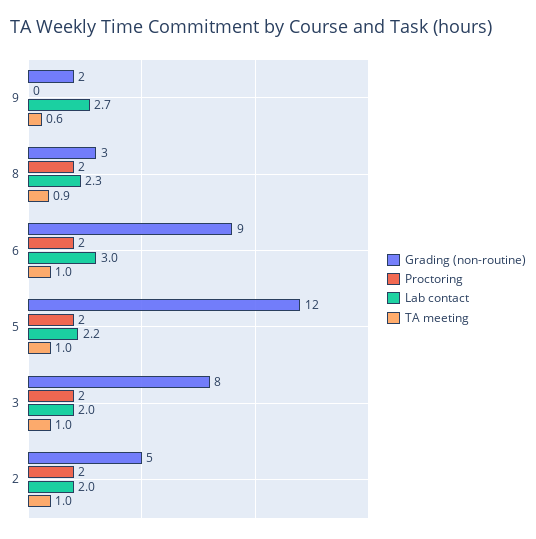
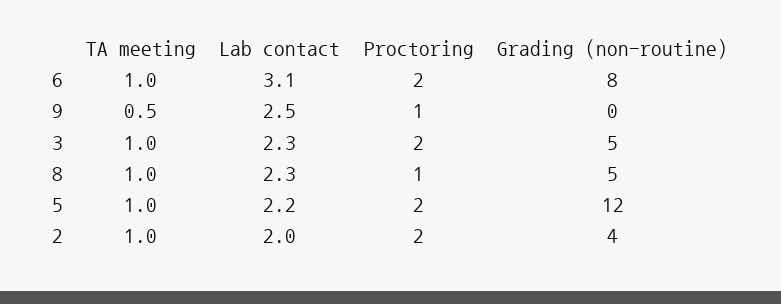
Grading (non-routine), 9: 2 -> 0
Proctoring, 9: 0 -> 1
Lab contact, 9: 2.7 -> 2.5
TA meeting, 9: 0.6 -> 0.5
Grading (non-routine), 8: 3 -> 5
Proctoring, 8: 2 -> 1
TA meeting, 8: 0.9 -> 1
Grading (non-routine), 6: 9 -> 8
Lab contact, 6: 3 -> 3.1
Grading (non-routine), 3: 8 -> 5
Lab contact, 3: 2 -> 2.3
Grading (non-routine), 2: 5 -> 4

